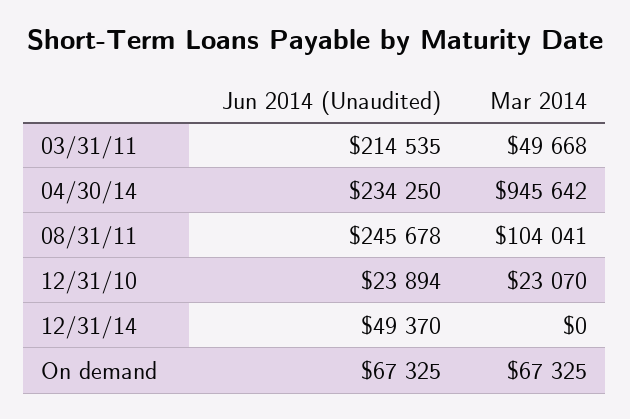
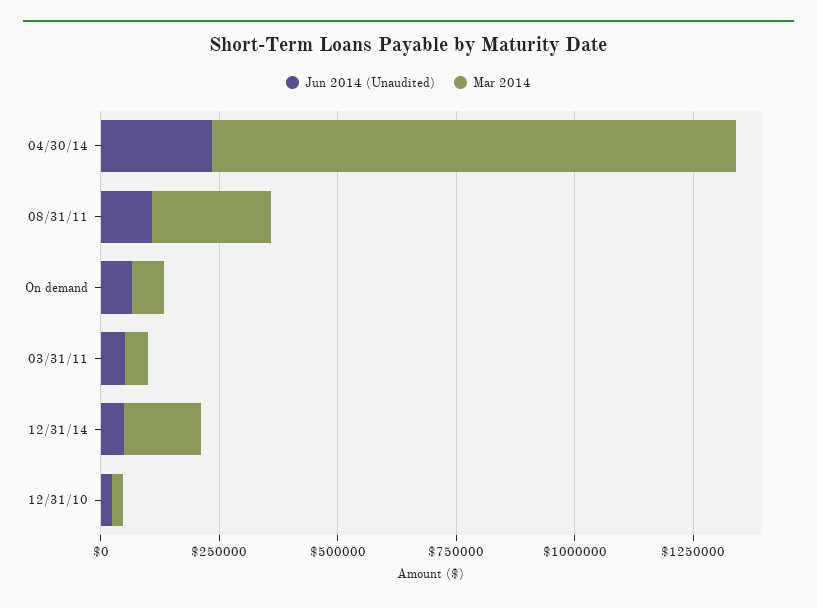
Jun 2014 (Unaudited), 03/31/11: 214535 -> 50000
Mar 2014, 04/30/14: 945642 -> 1100000
Jun 2014 (Unaudited), 08/31/11: 245678 -> 100000
Mar 2014, 08/31/11: 104041 -> 250000
Mar 2014, 12/31/14: 0 -> 150000

